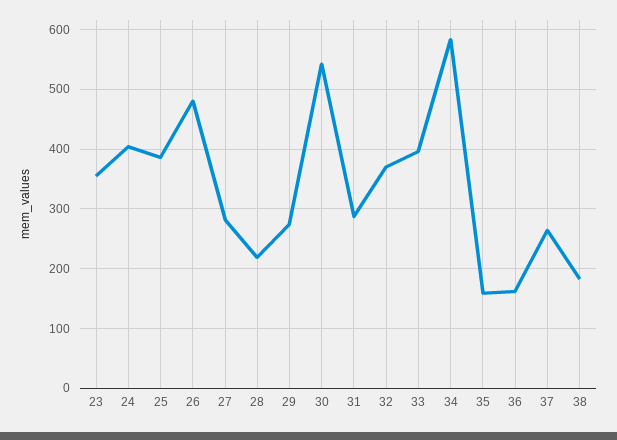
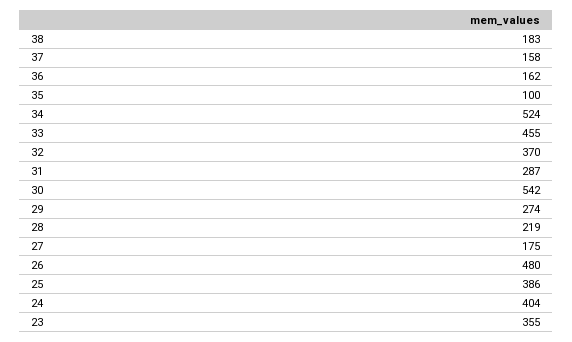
27: 280 -> 175
33: 400 -> 455
34: 580 -> 524
35: 160 -> 100
37: 260 -> 158

